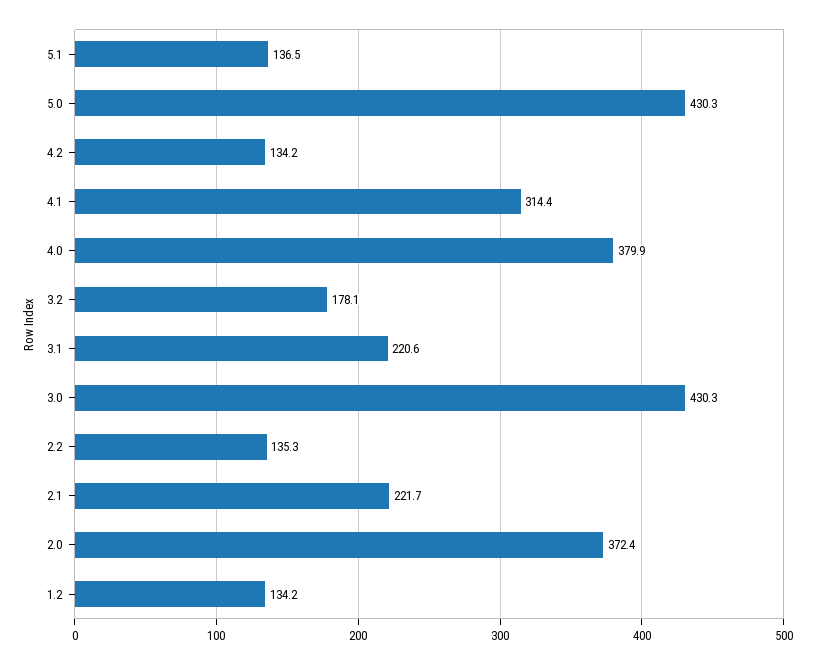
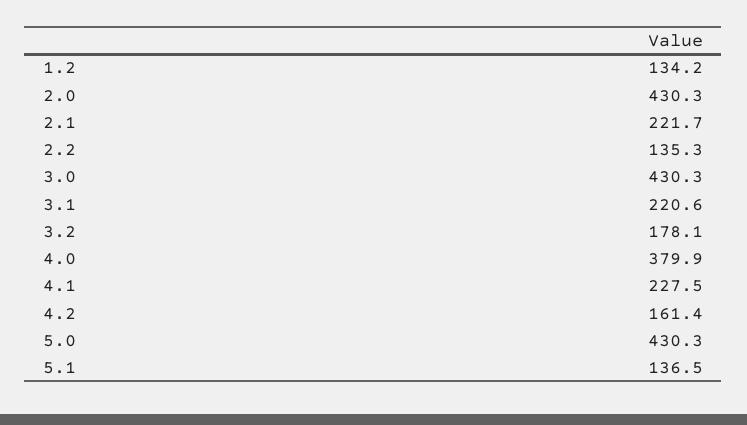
4.2: 134.2 -> 161.4
4.1: 314.4 -> 227.5
2.0: 372.4 -> 430.3

